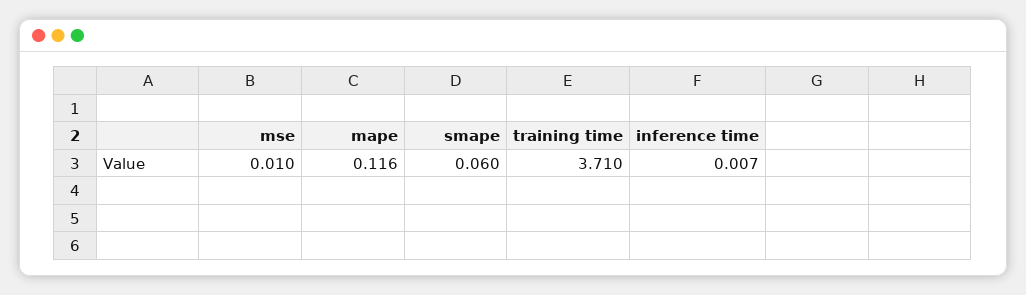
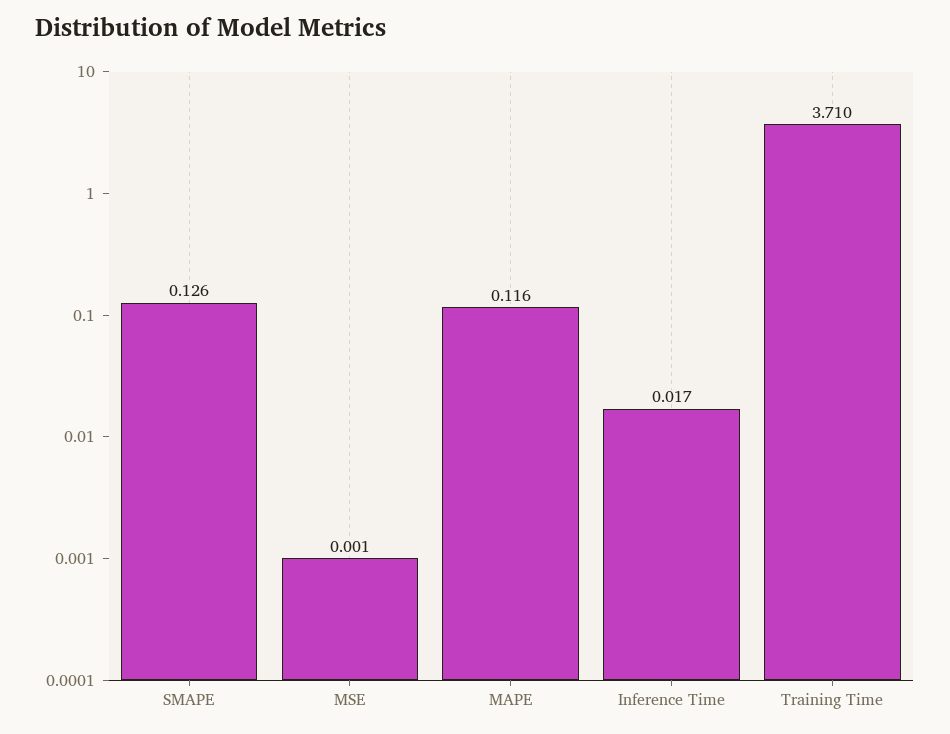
mse: 0.01 -> 0.001
smape: 0.06 -> 0.126
inference time: 0.007 -> 0.017

